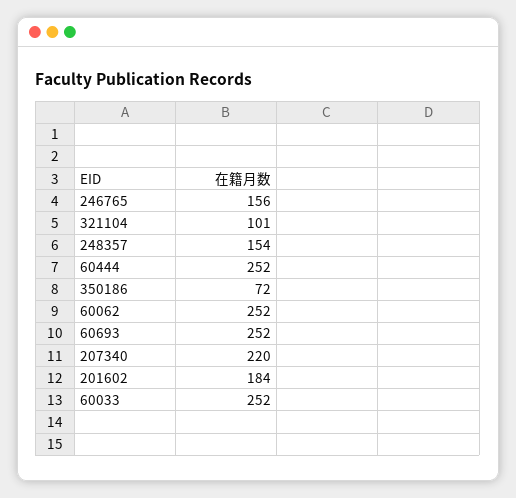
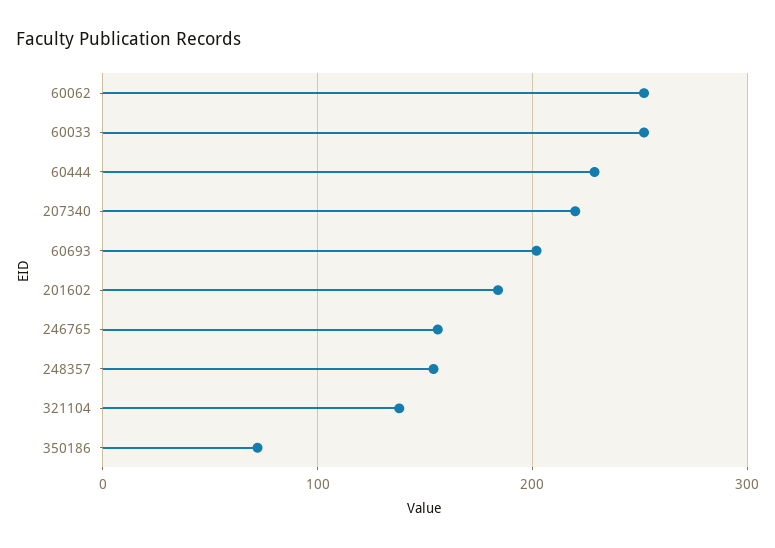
321104: 101 -> 140
60444: 252 -> 230
60693: 252 -> 200

